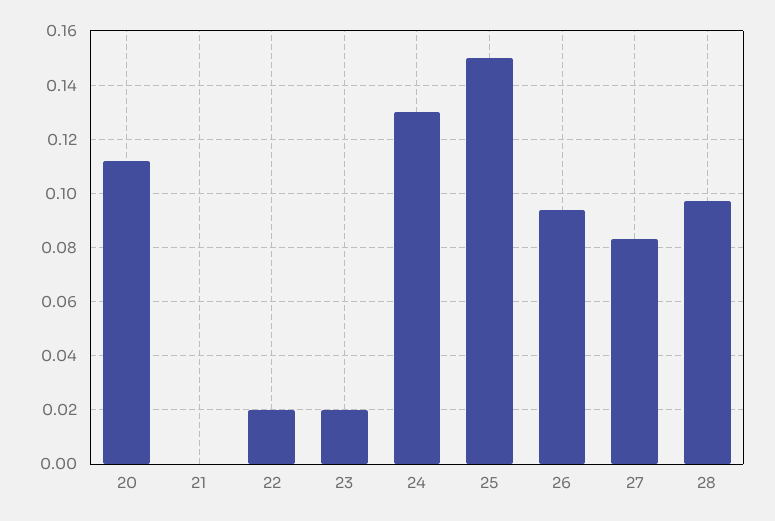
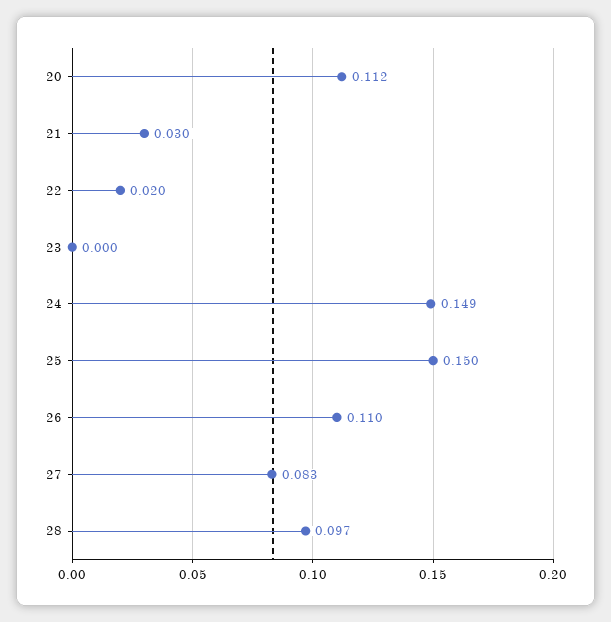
21: 0 -> 0.03
23: 0.02 -> 0
24: 0.13 -> 0.149
26: 0.095 -> 0.11

